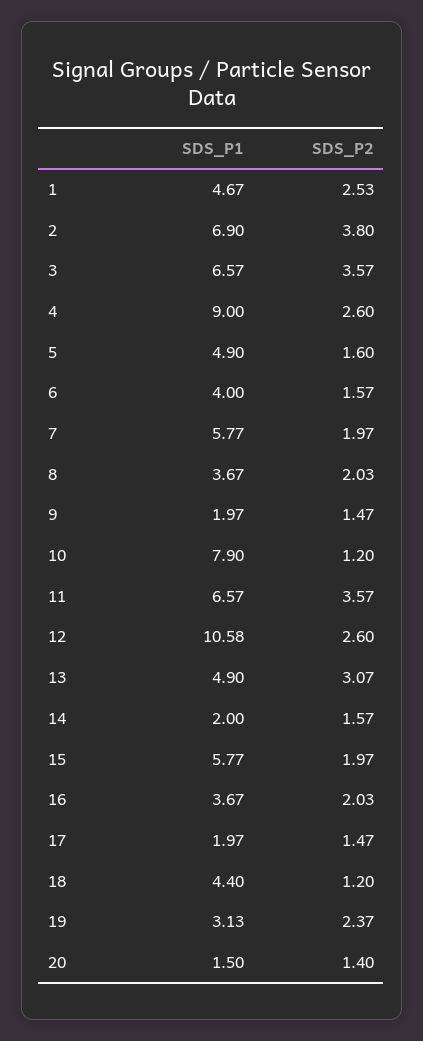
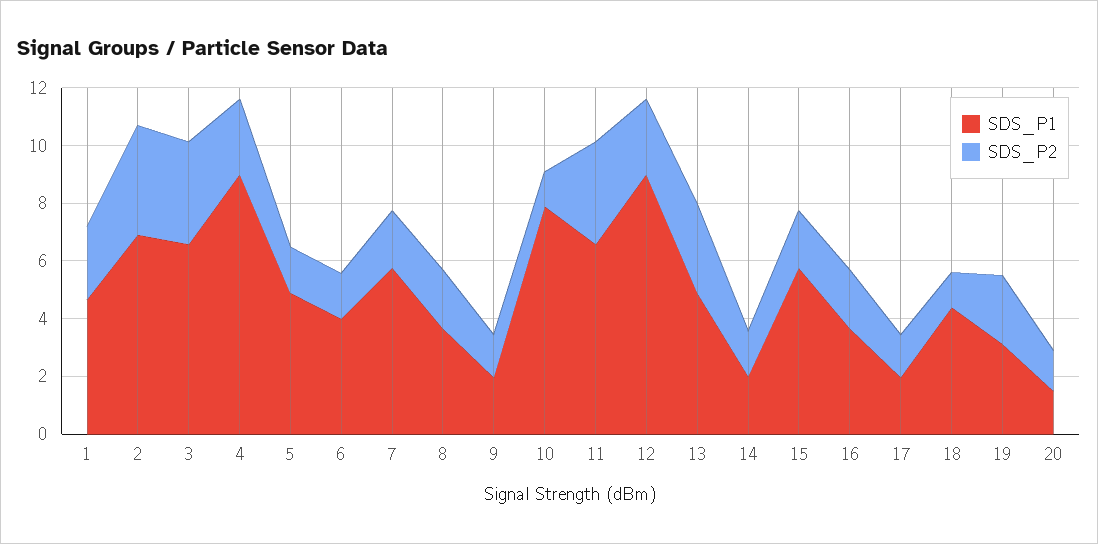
SDS_P1, 12: 10.58 -> 9

